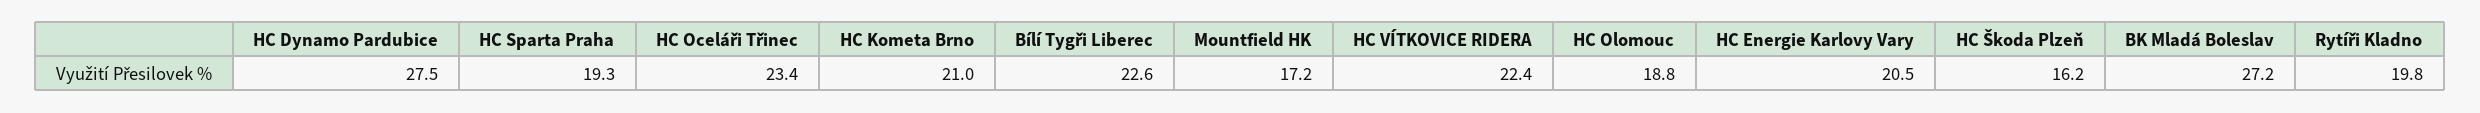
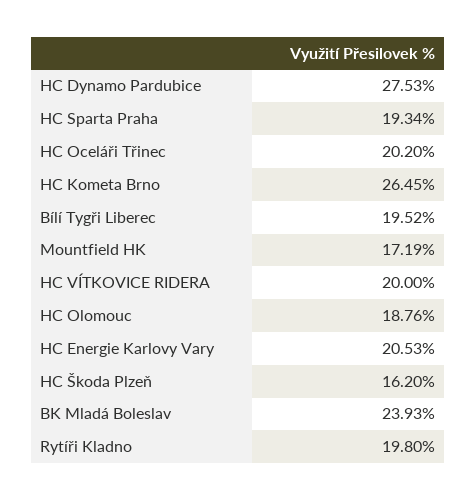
HC Oceláři Třinec: 23.4 -> 20.2
HC Kometa Brno: 21 -> 26.45
Bílí Tygři Liberec: 22.6 -> 19.52
HC VÍTKOVICE RIDERA: 22.4 -> 20
BK Mladá Boleslav: 27.2 -> 23.93

